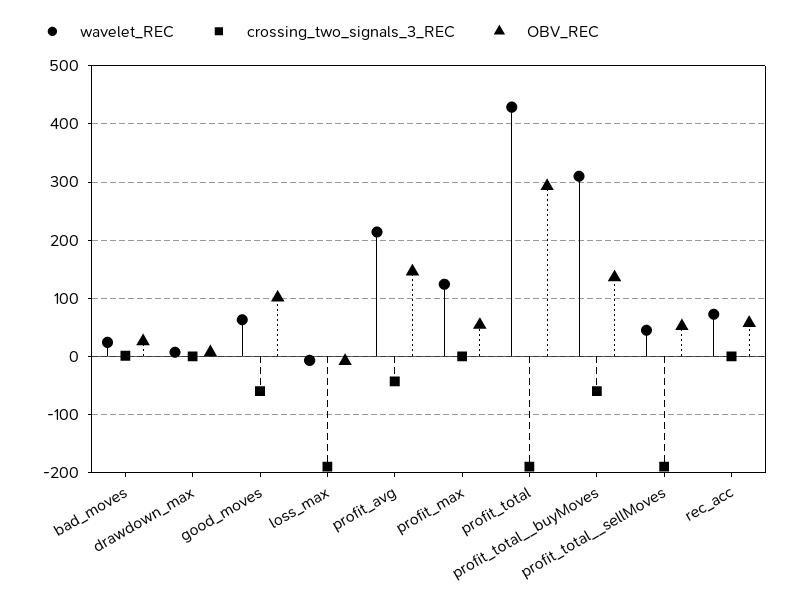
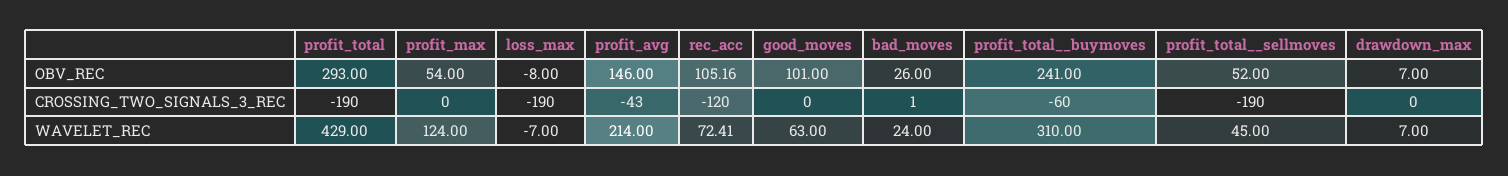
crossing_two_signals_3_REC, good_moves: -60 -> 0
OBV_REC, profit_total__buyMoves: 140 -> 241
crossing_two_signals_3_REC, rec_acc: 0 -> -120
OBV_REC, rec_acc: 60 -> 105.16

